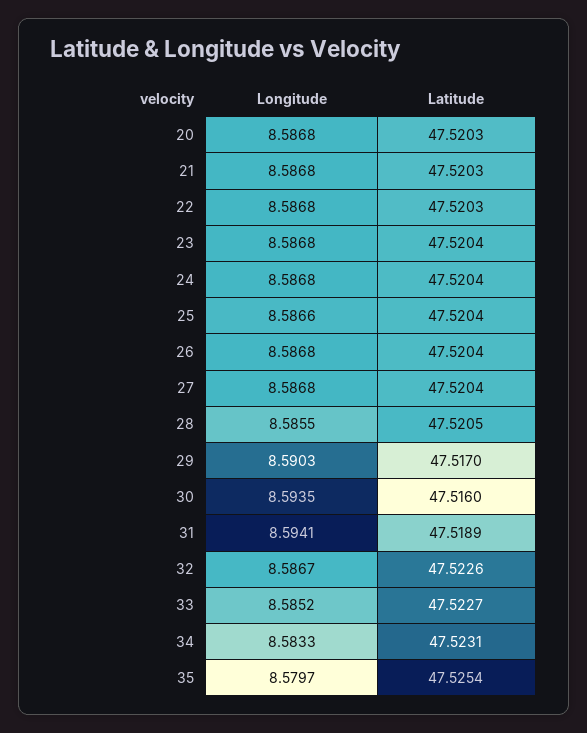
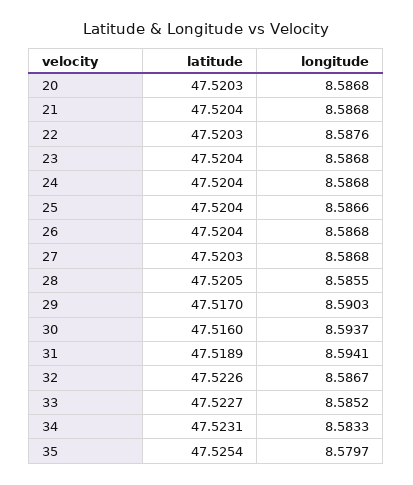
Latitude, 21: 47.5203 -> 47.5204
Longitude, 22: 8.5868 -> 8.5876
Latitude, 27: 47.5204 -> 47.5203
Longitude, 30: 8.5935 -> 8.5937

